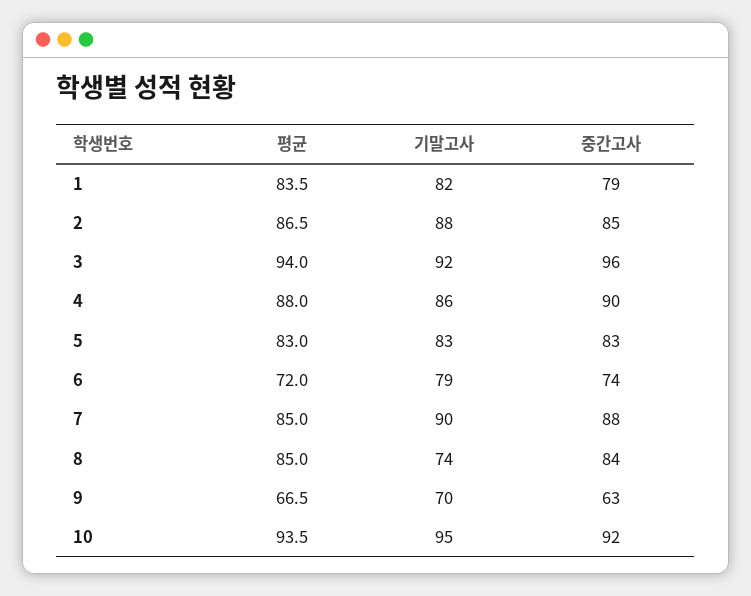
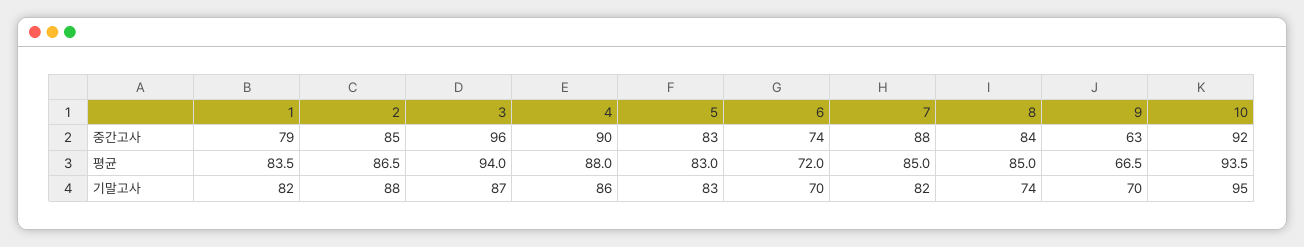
기말고사, 3: 92 -> 87
기말고사, 6: 79 -> 70
기말고사, 7: 90 -> 82

